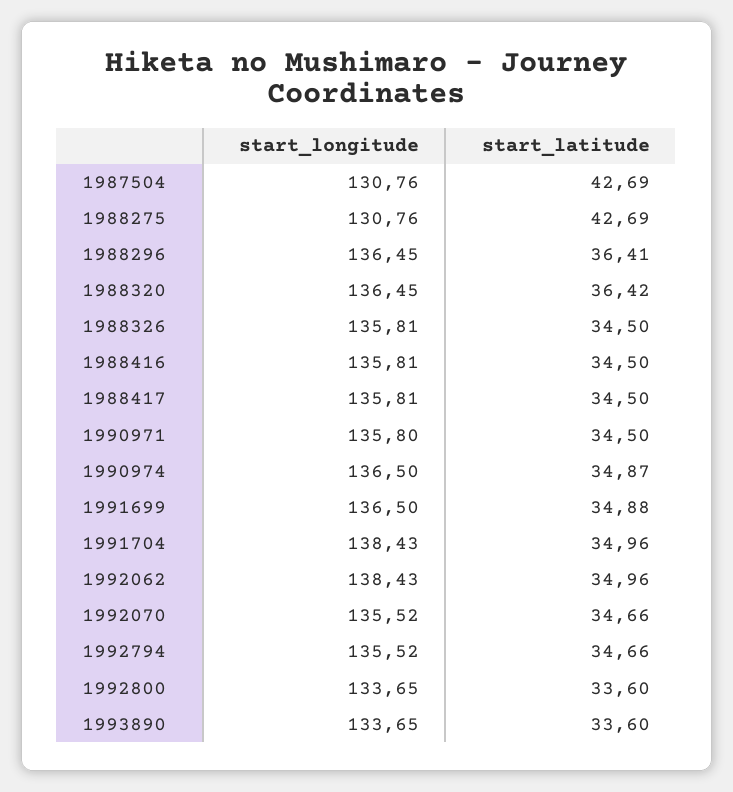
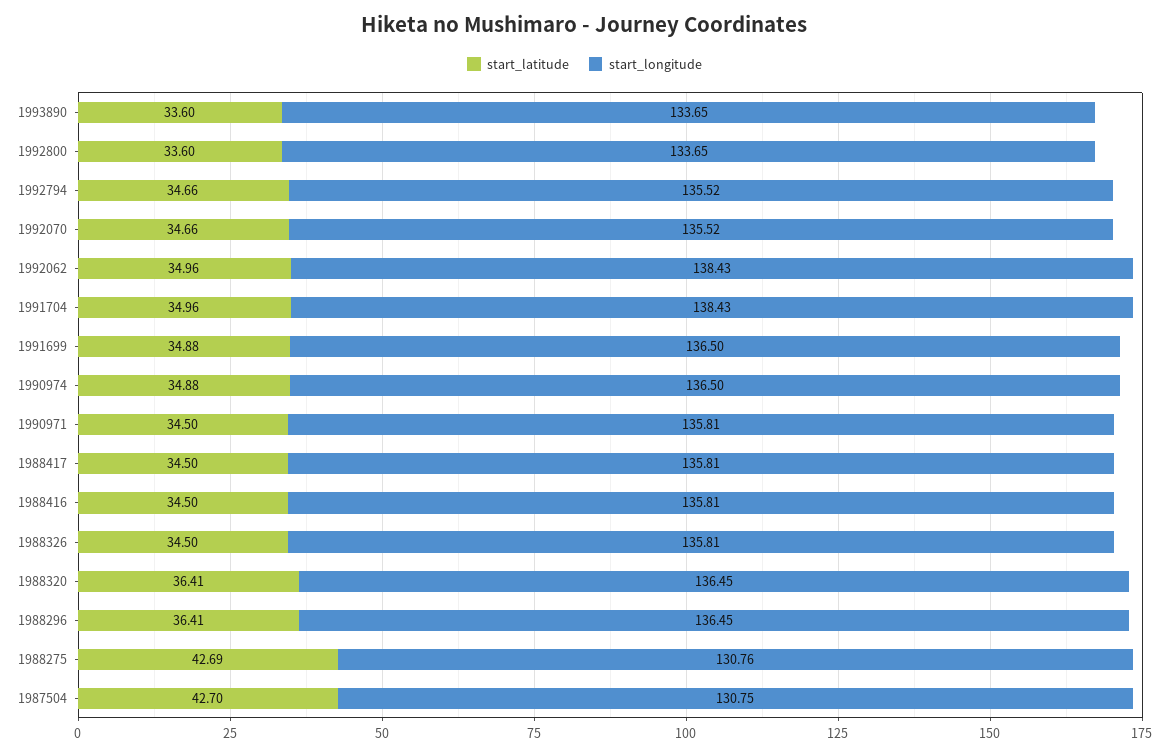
start_longitude, 1987504: 130.76 -> 130.75
start_latitude, 1987504: 42.69 -> 42.7
start_latitude, 1988320: 36.42 -> 36.41
start_longitude, 1990971: 135.8 -> 135.81
start_latitude, 1990974: 34.87 -> 34.88

